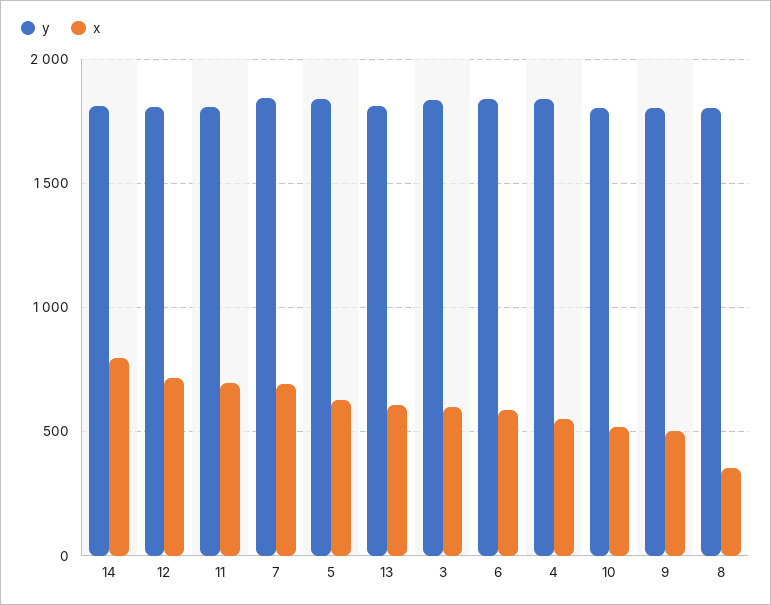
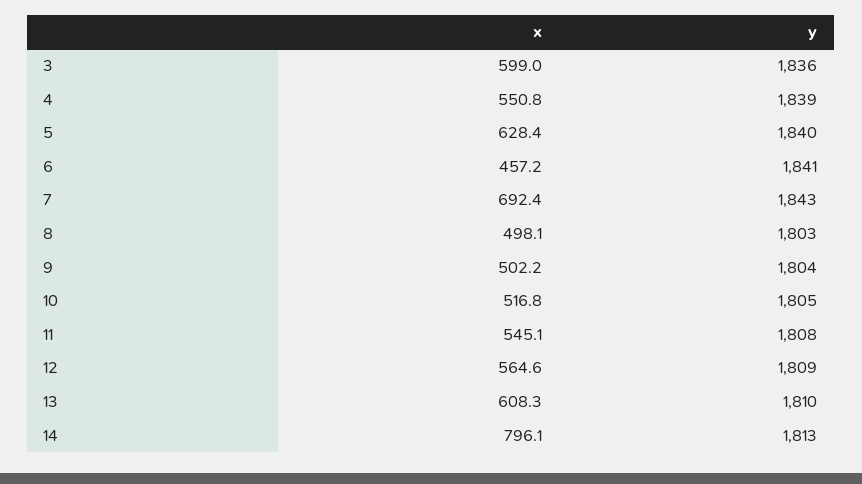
x, 12: 700 -> 564.6
x, 11: 700 -> 545.1
x, 6: 600 -> 457.2
x, 8: 350 -> 498.1

